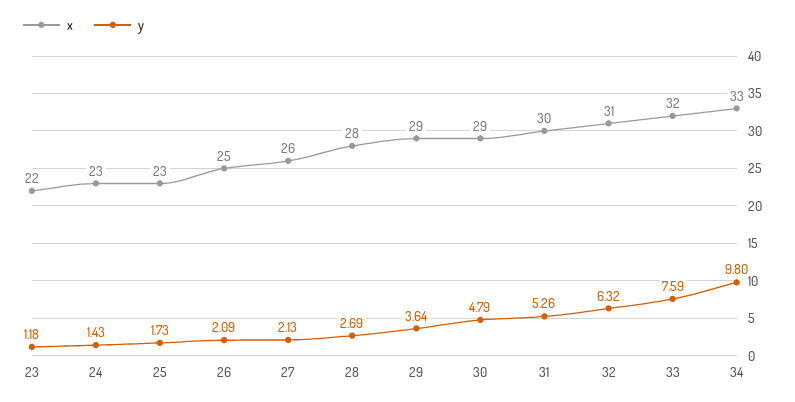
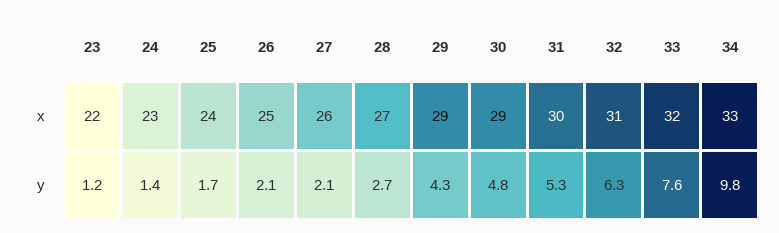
x, 25: 23 -> 24
x, 28: 28 -> 27
y, 29: 3.64 -> 4.3

